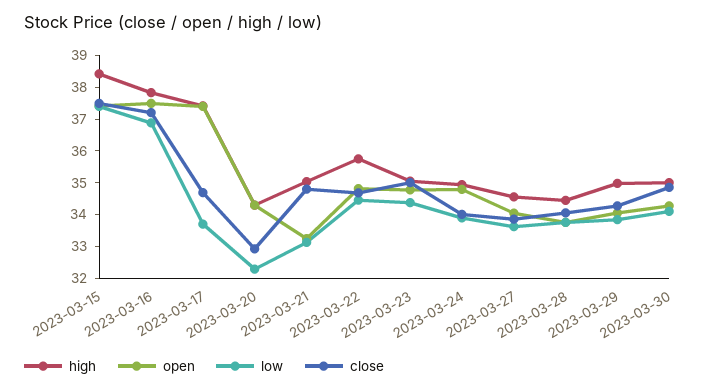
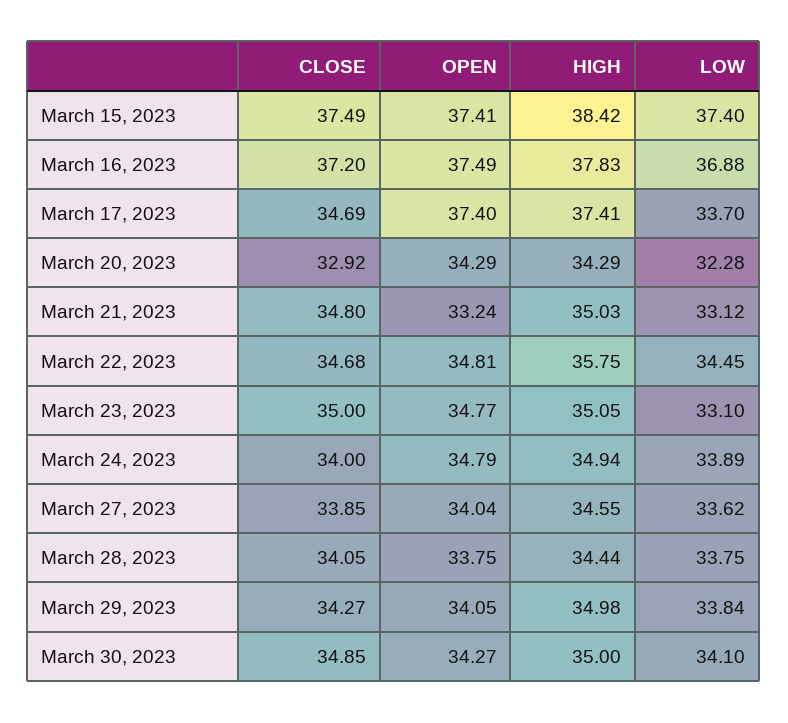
low, 2023-03-23: 34.5 -> 33.1

